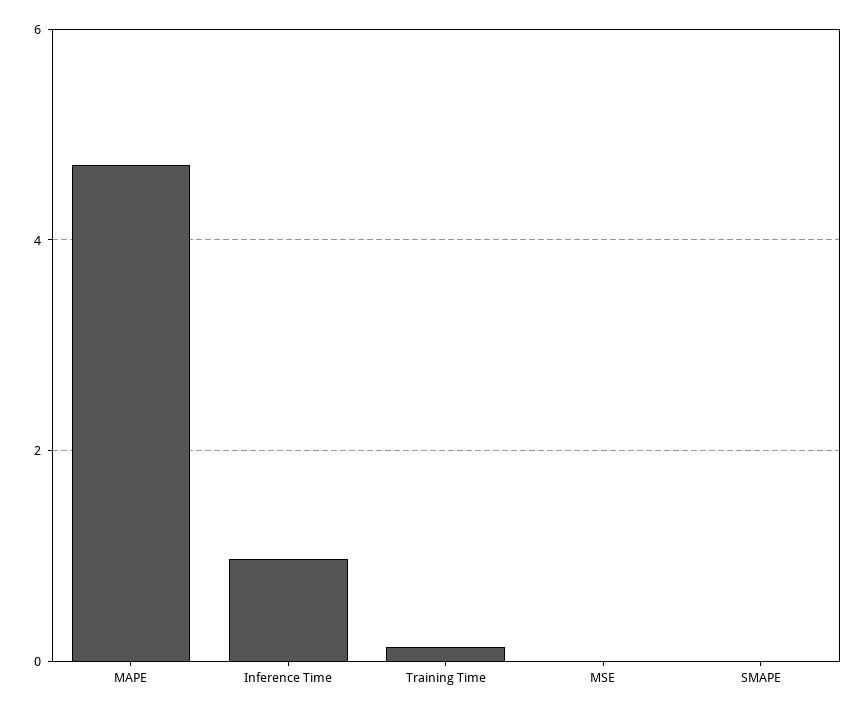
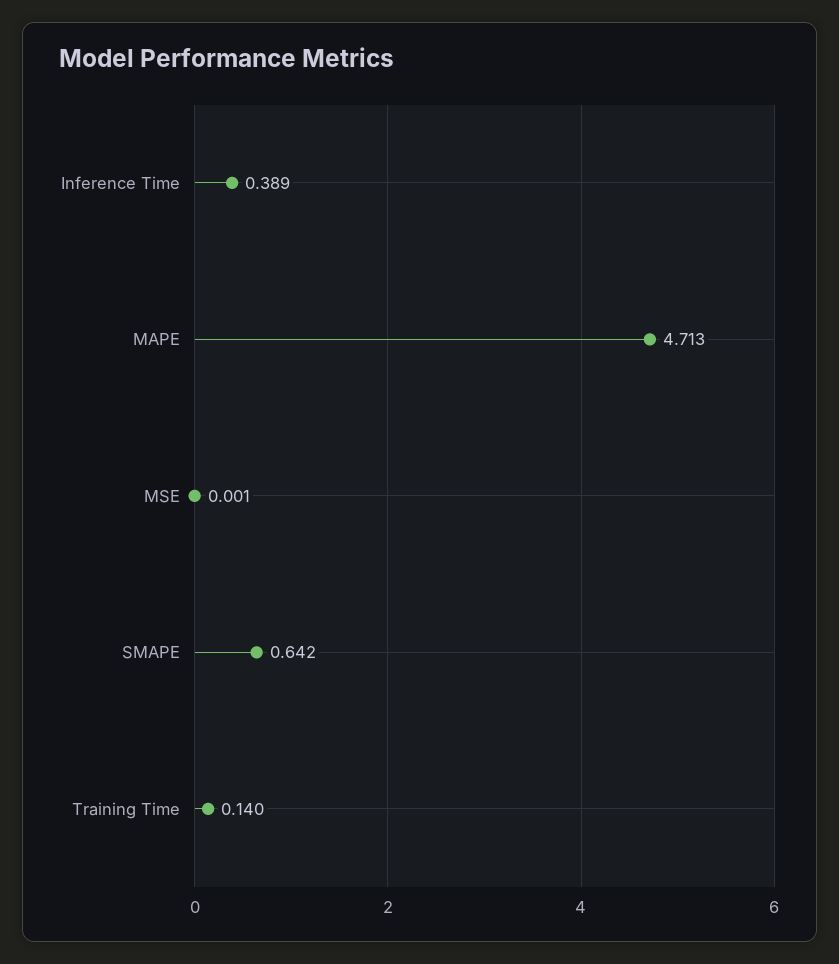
Inference Time: 1 -> 0.389
SMAPE: 0 -> 0.642

